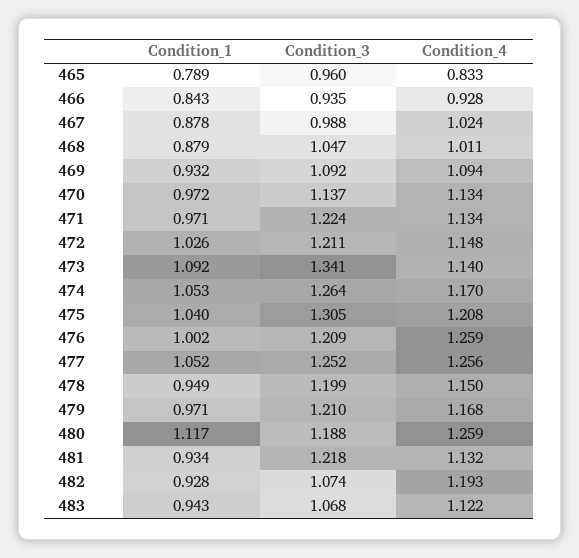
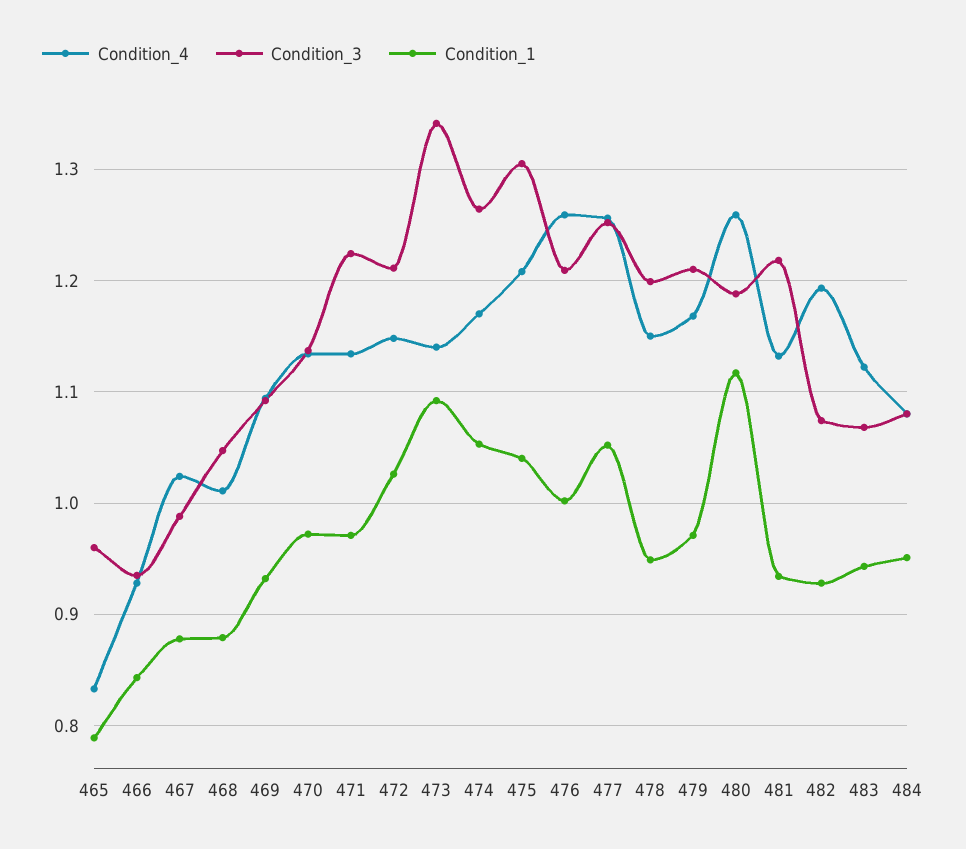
Condition_4, 484: none -> 1.08
Condition_3, 484: none -> 1.08
Condition_1, 484: none -> 0.95

